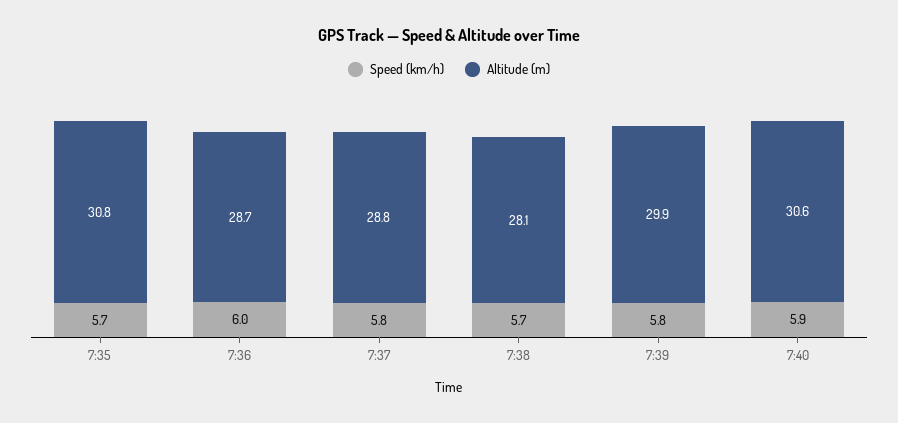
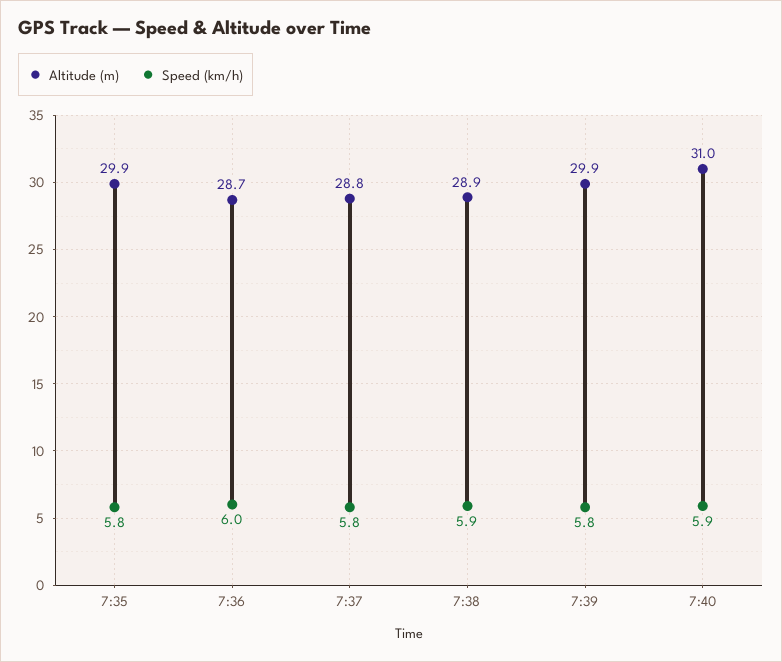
Speed (km/h), 7:35: 5.7 -> 5.8
Altitude (m), 7:35: 30.8 -> 29.9
Speed (km/h), 7:38: 5.7 -> 5.9
Altitude (m), 7:38: 28.1 -> 28.9
Altitude (m), 7:40: 30.6 -> 31

